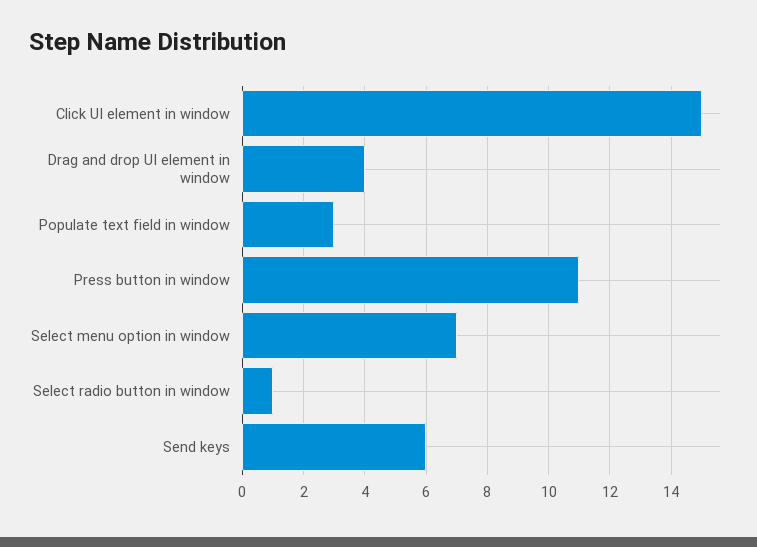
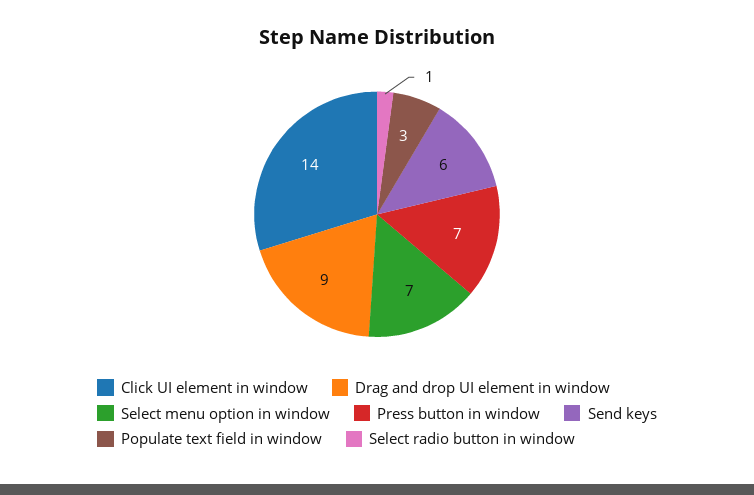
Click UI element in window: 15 -> 14
Drag and drop UI element in window: 4 -> 9
Press button in window: 11 -> 7

